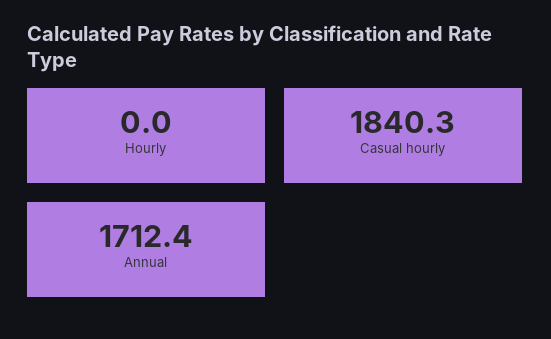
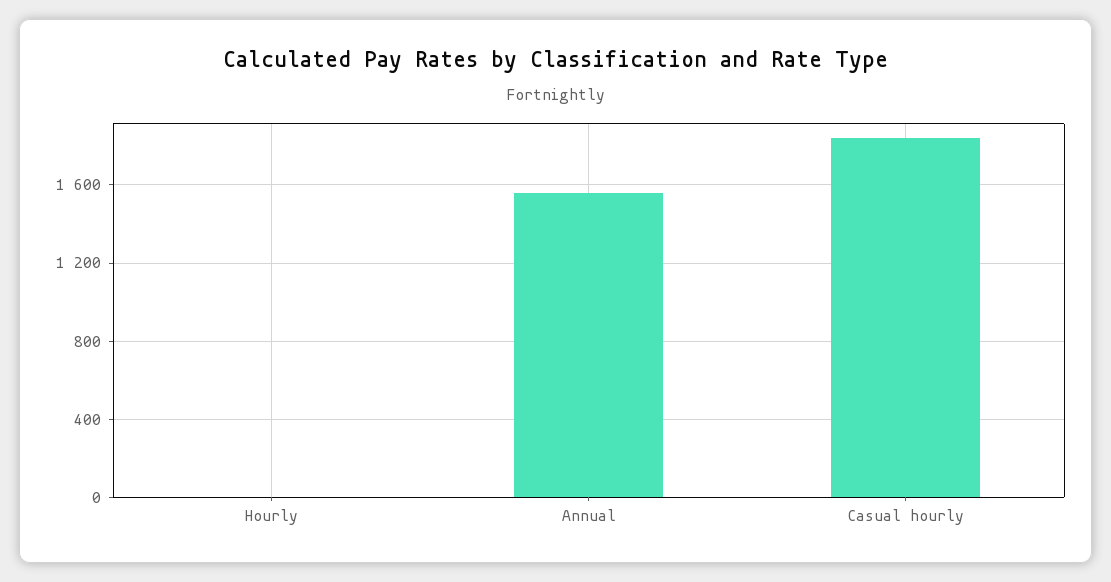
Annual: 1712.4 -> 1550

